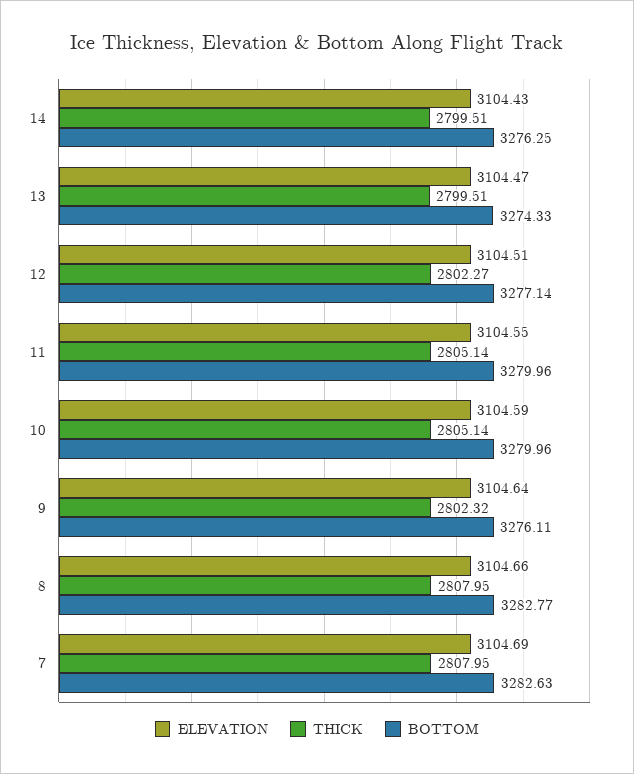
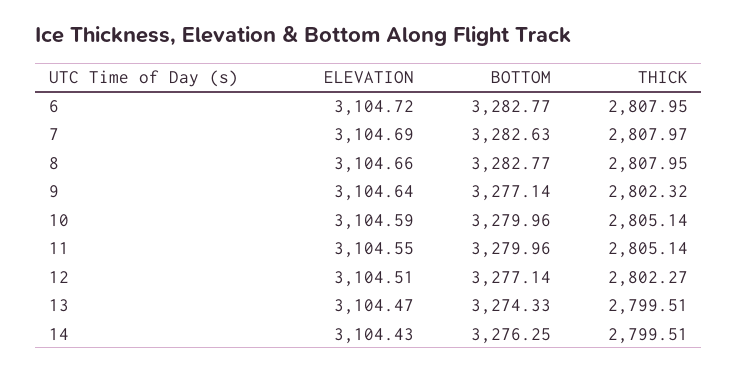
BOTTOM, 9: 3276.11 -> 3277.14
THICK, 7: 2807.95 -> 2807.97
ELEVATION, 6: none -> 3104.72
BOTTOM, 6: none -> 3282.77
THICK, 6: none -> 2807.95

